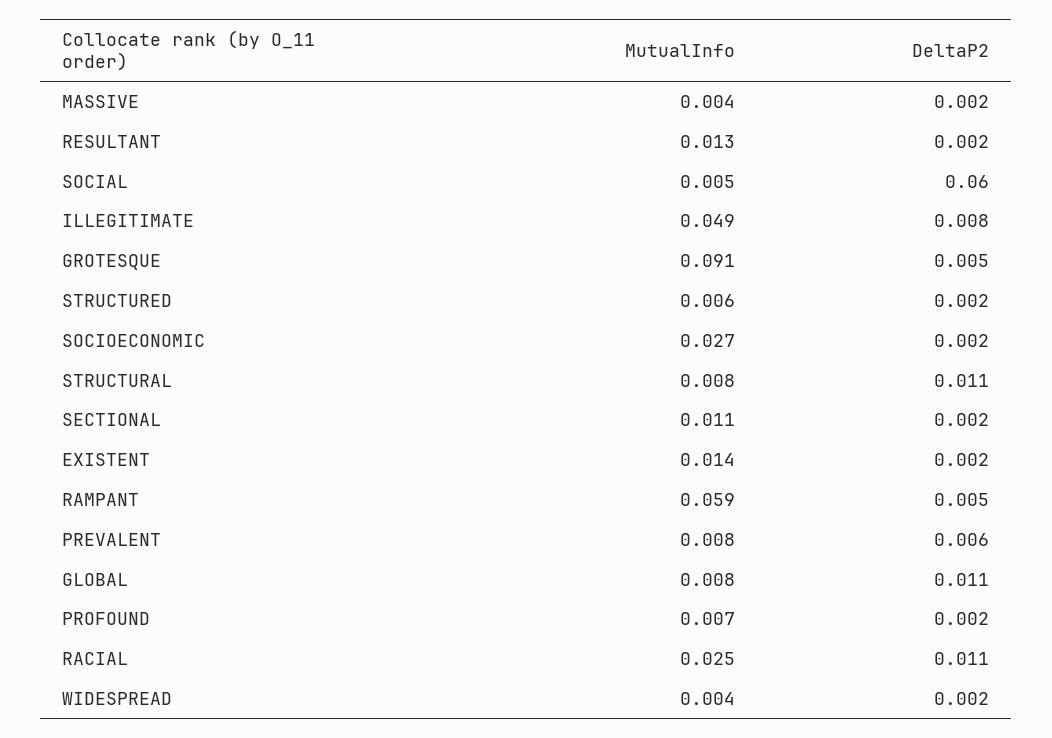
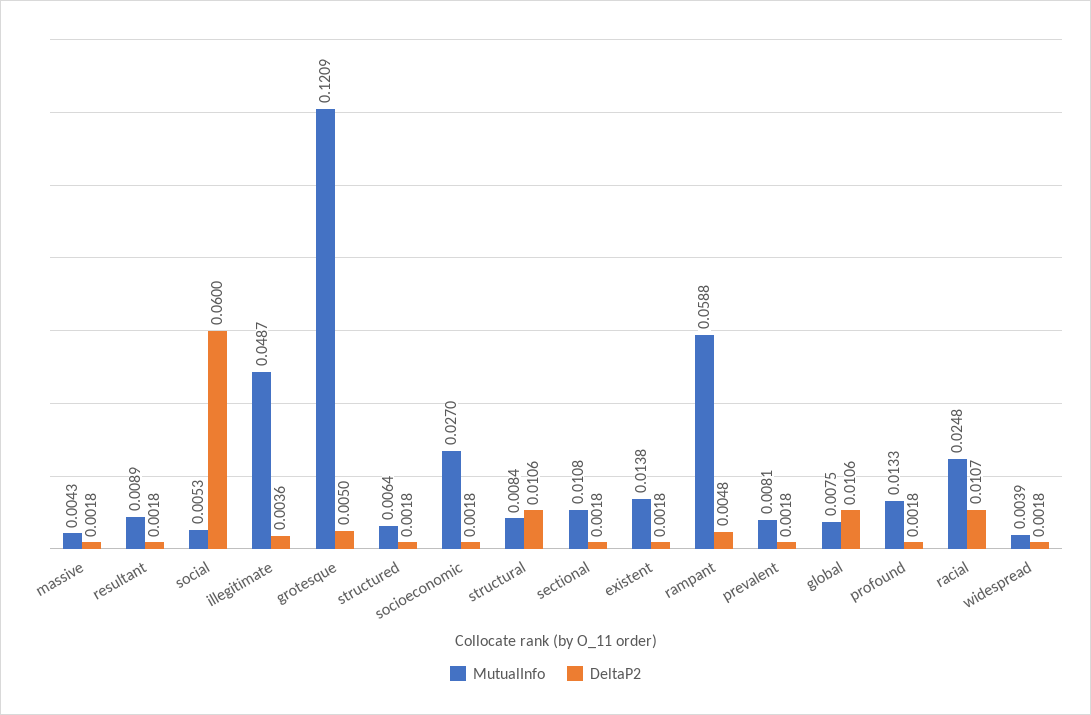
MutualInfo, RESULTANT: 0.013 -> 0.0089
DeltaP2, ILLEGITIMATE: 0.008 -> 0.0036
MutualInfo, GROTESQUE: 0.091 -> 0.1209
DeltaP2, PREVALENT: 0.006 -> 0.0018
MutualInfo, PROFOUND: 0.007 -> 0.0133

